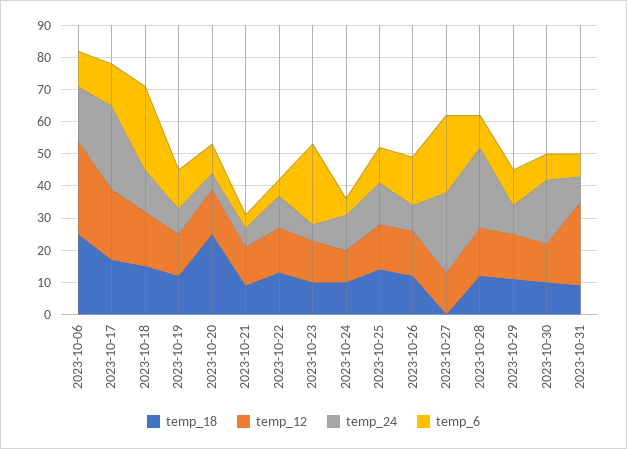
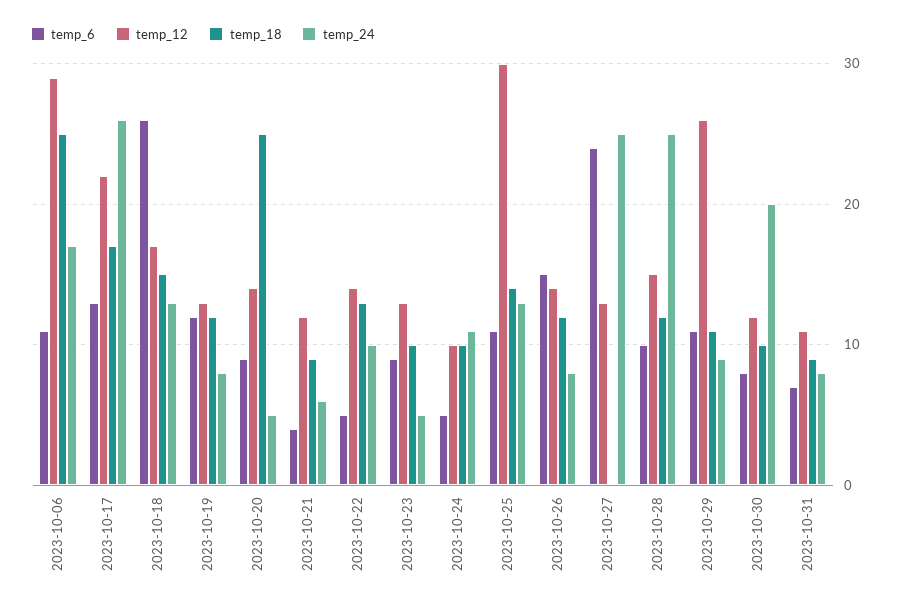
temp_6, 2023-10-23: 25 -> 9
temp_12, 2023-10-25: 15 -> 30
temp_12, 2023-10-29: 15 -> 26
temp_12, 2023-10-31: 25 -> 11

